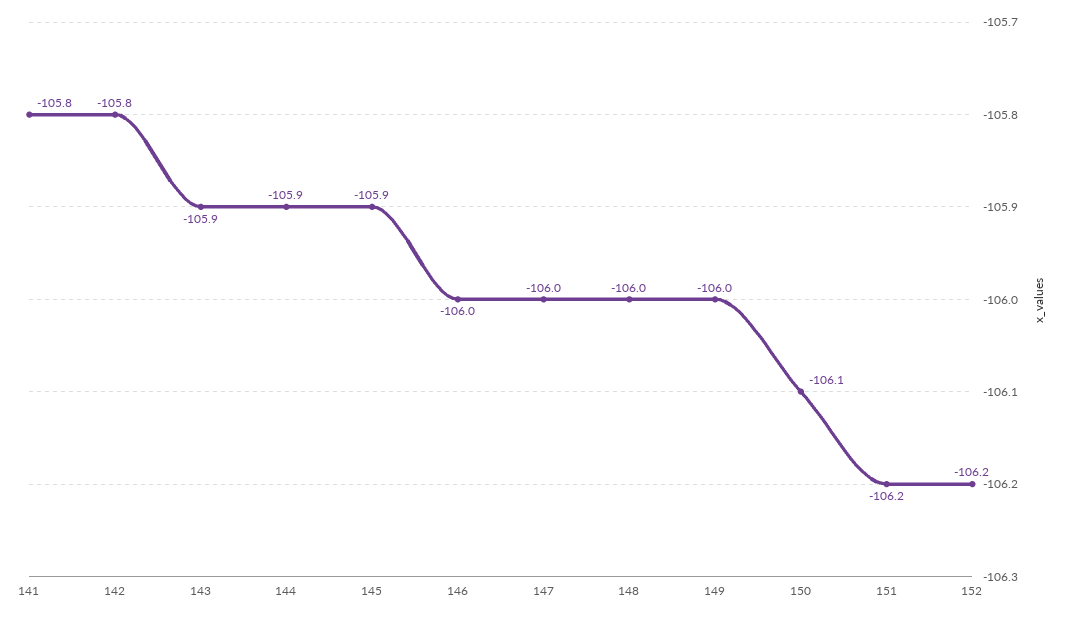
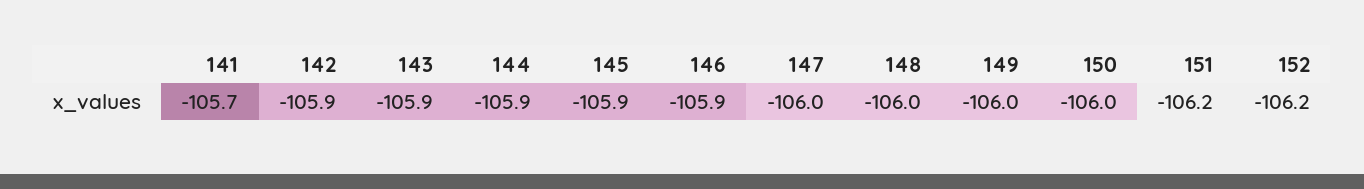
141: -105.8 -> -105.7
142: -105.8 -> -105.9
146: -106 -> -105.9
150: -106.1 -> -106

